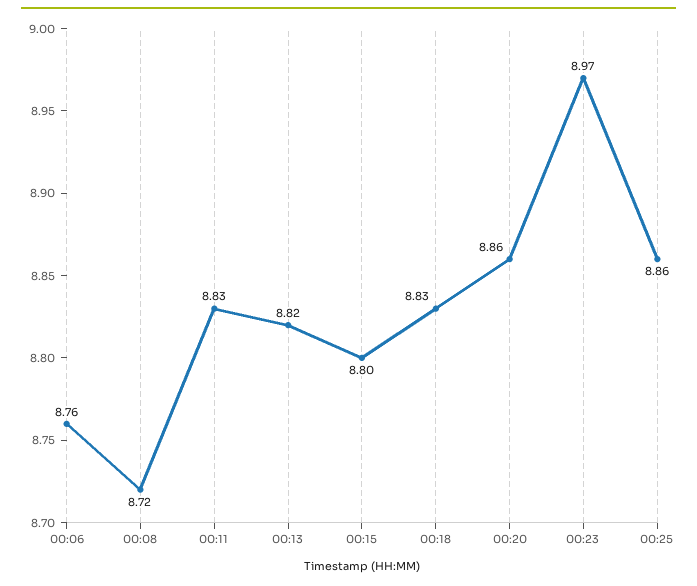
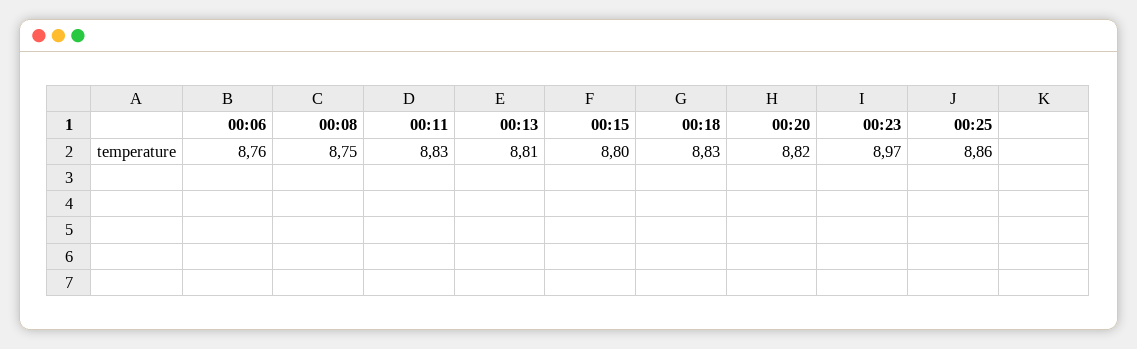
00:08: 8.72 -> 8.75
00:13: 8.82 -> 8.81
00:20: 8.86 -> 8.82

